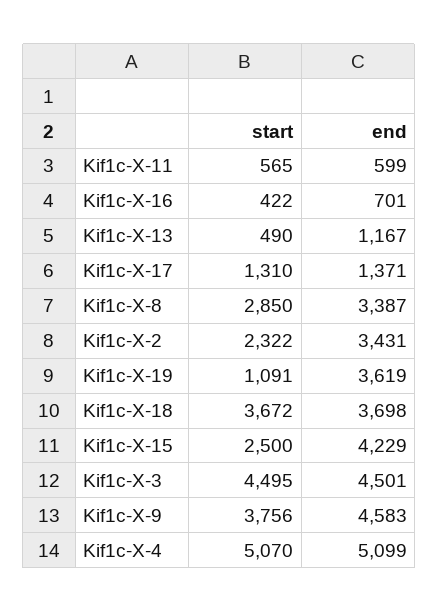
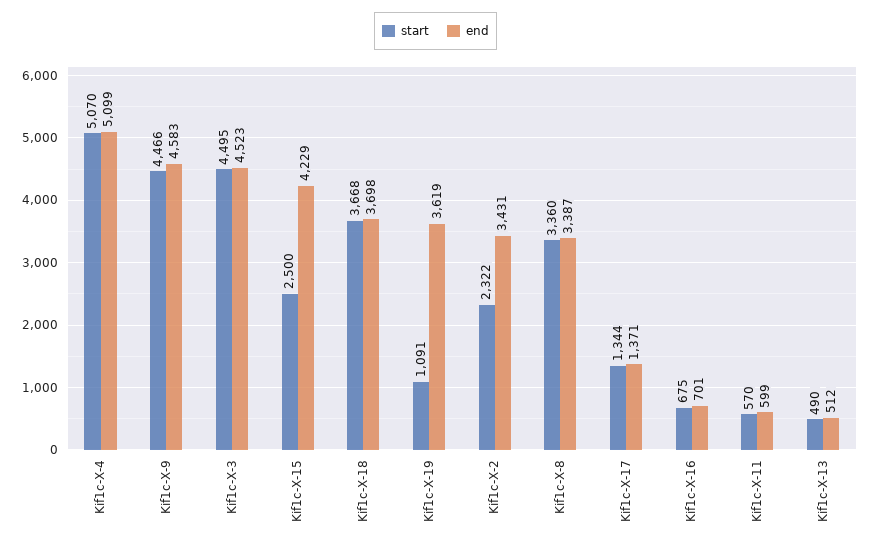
start, Kif1c-X-11: 565 -> 570
start, Kif1c-X-16: 422 -> 675
end, Kif1c-X-13: 1167 -> 512
start, Kif1c-X-17: 1310 -> 1344
start, Kif1c-X-8: 2850 -> 3360
start, Kif1c-X-18: 3672 -> 3668
end, Kif1c-X-3: 4501 -> 4523
start, Kif1c-X-9: 3756 -> 4466

